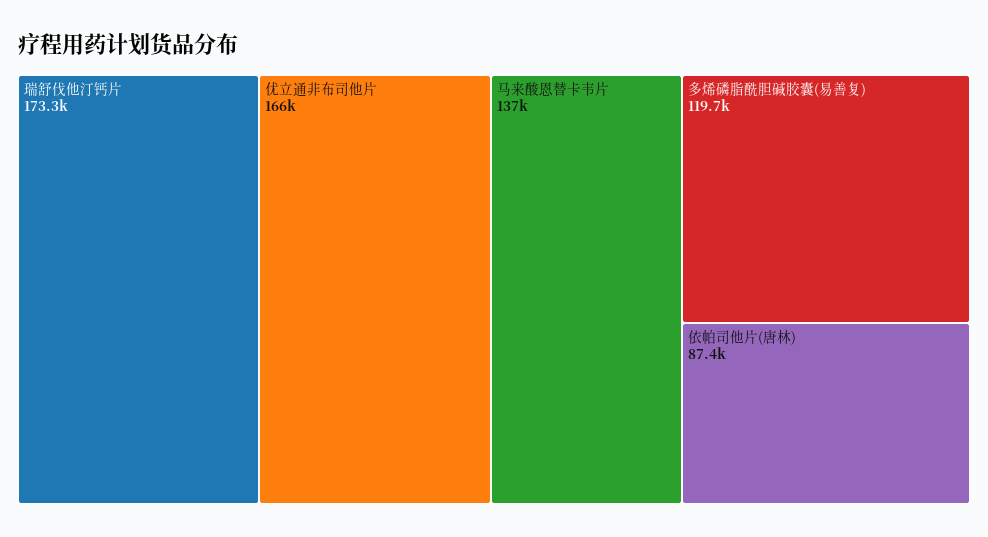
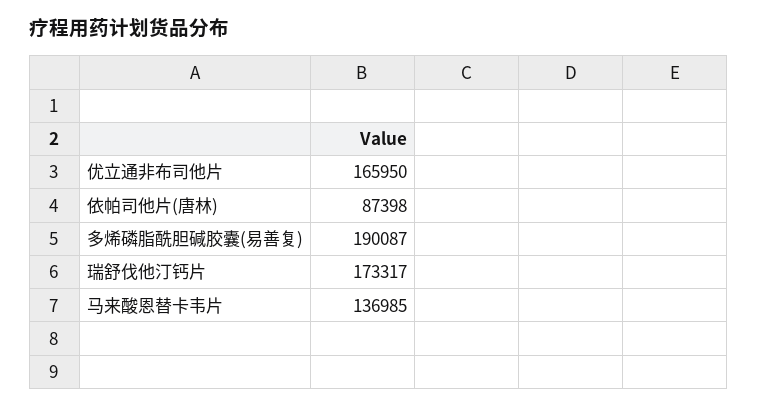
多烯磷脂酰胆碱胶囊(易善复): 119700 -> 190087

